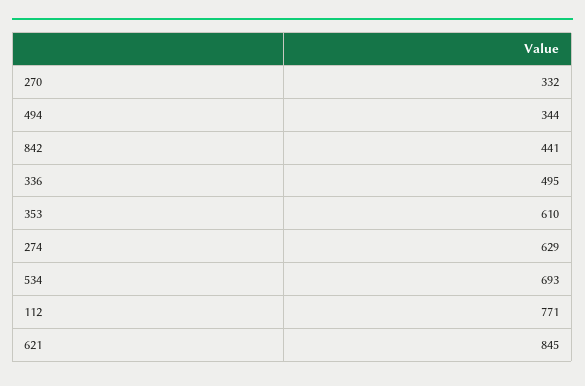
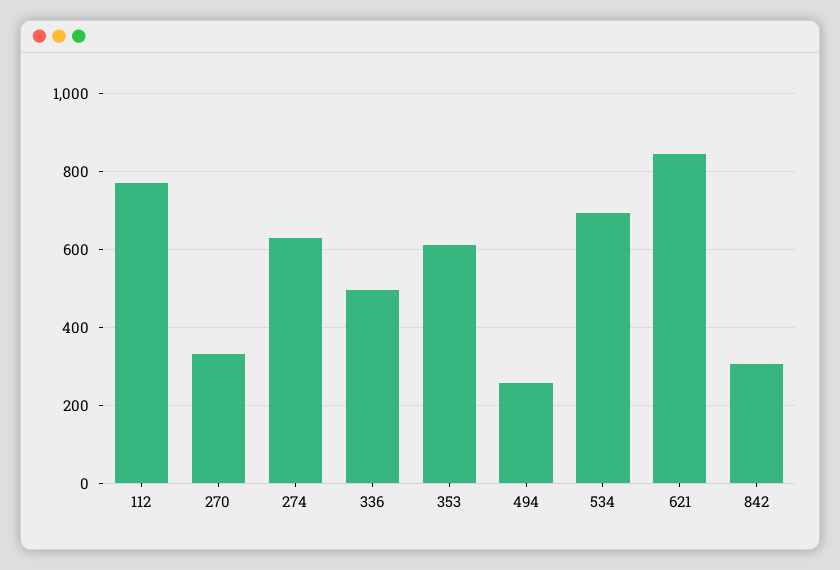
494: 344 -> 260
842: 441 -> 300

